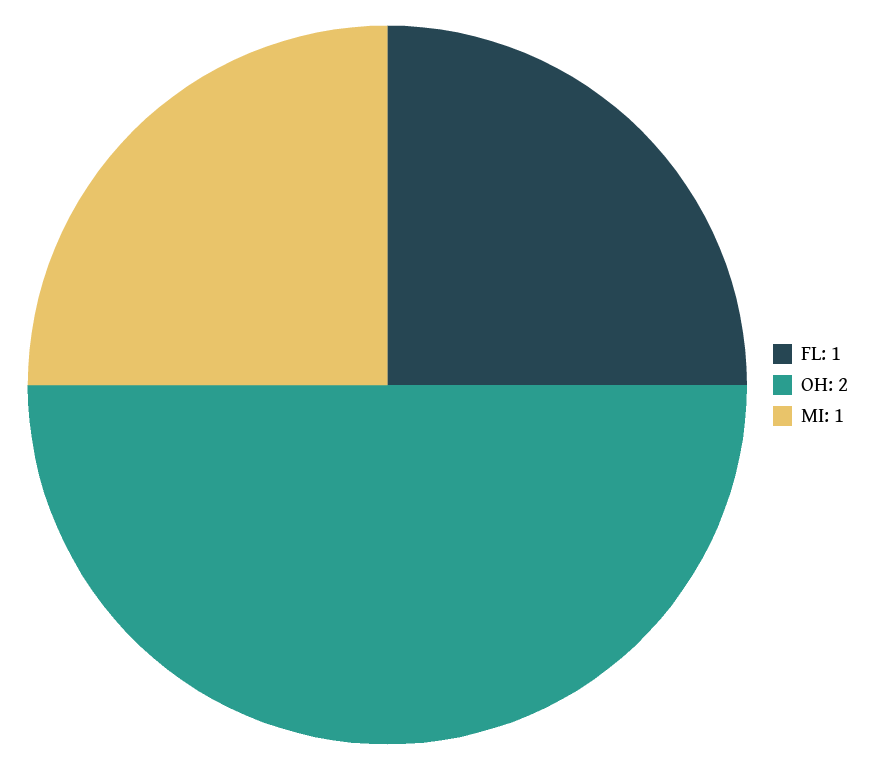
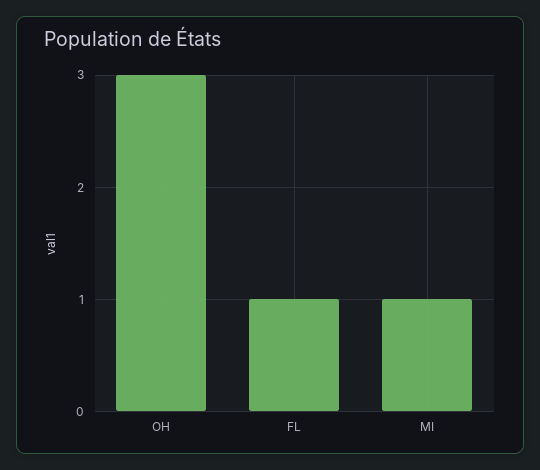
OH: 2 -> 3

